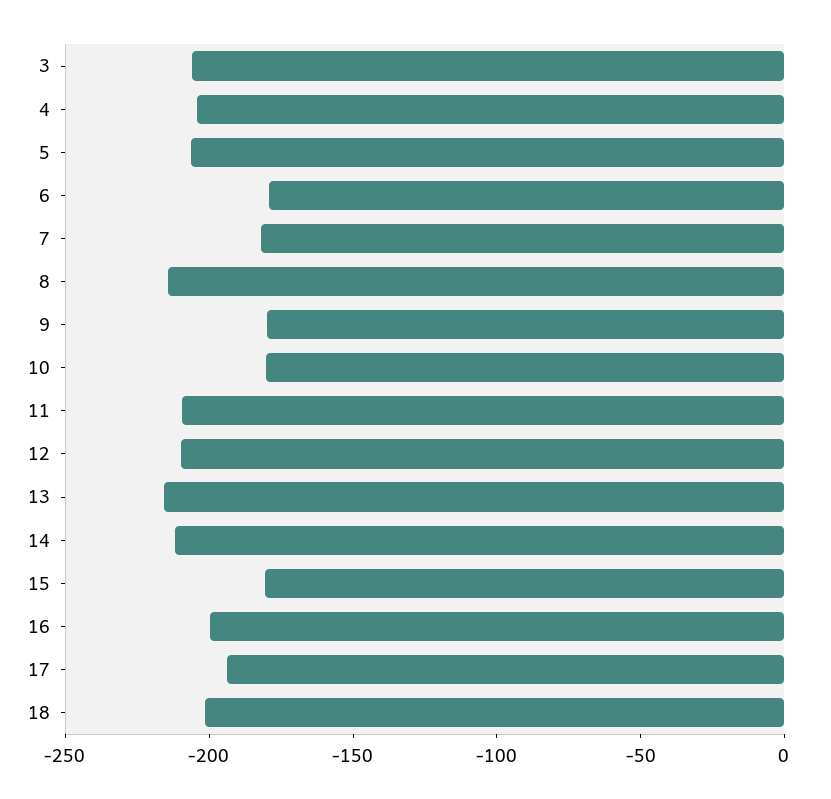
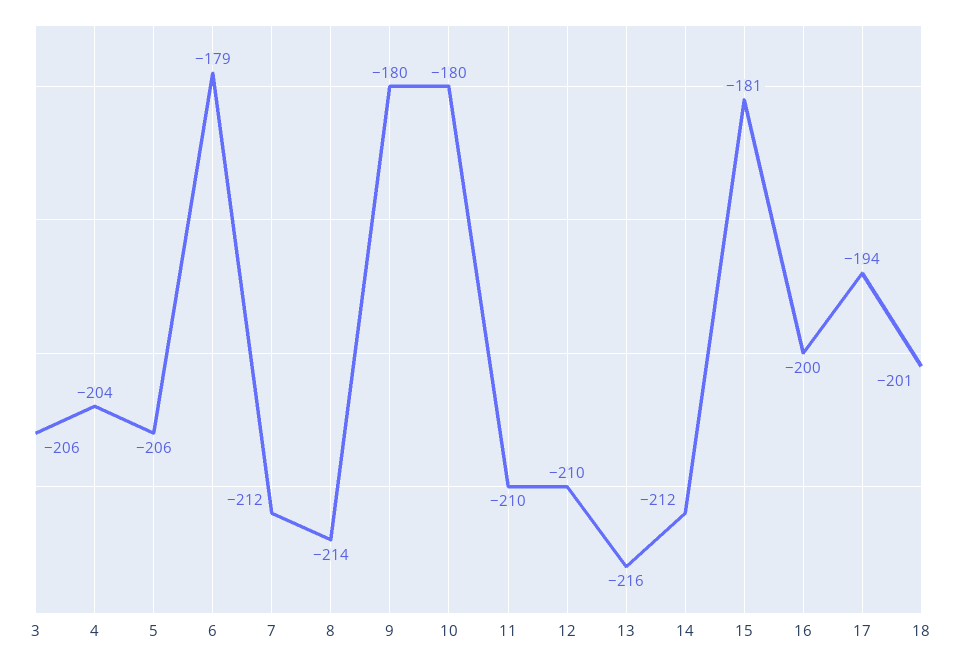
7: -180 -> -212

